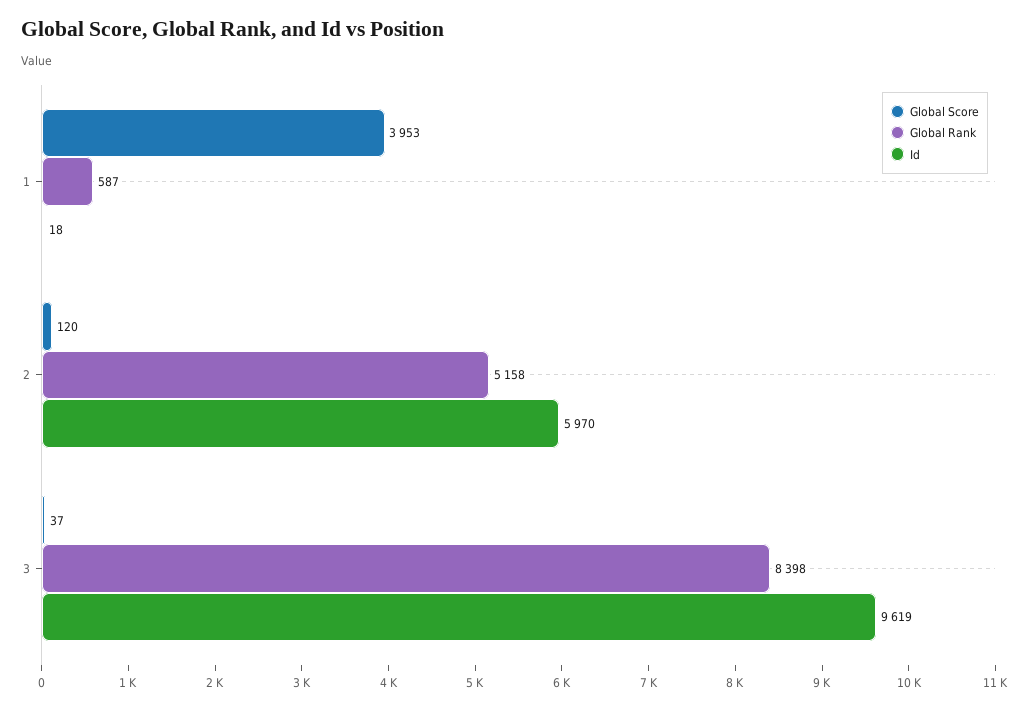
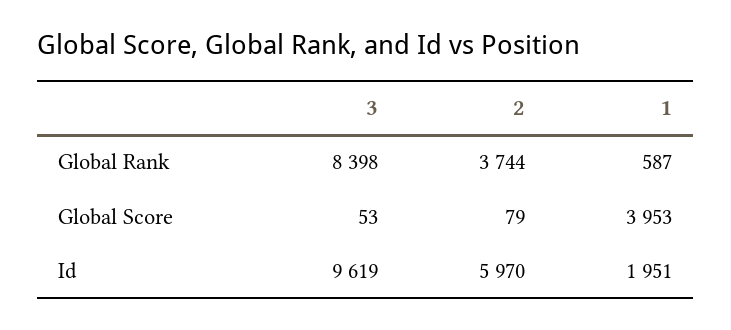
Id, 1: 18 -> 1951
Global Score, 2: 120 -> 79
Global Rank, 2: 5158 -> 3744
Global Score, 3: 37 -> 53

